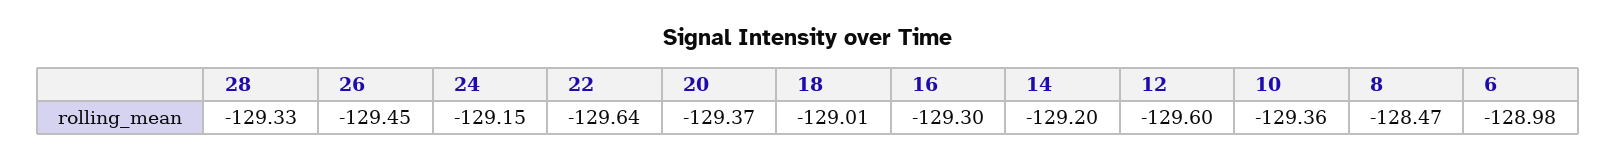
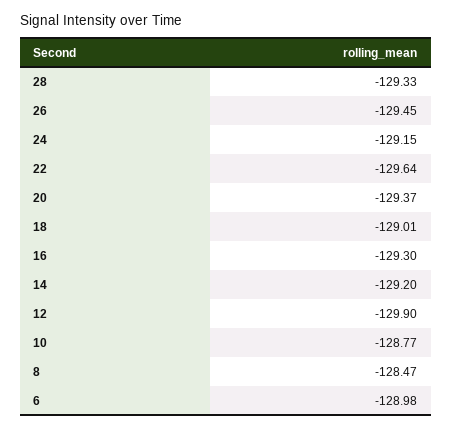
12: -129.6 -> -129.9
10: -129.36 -> -128.77

